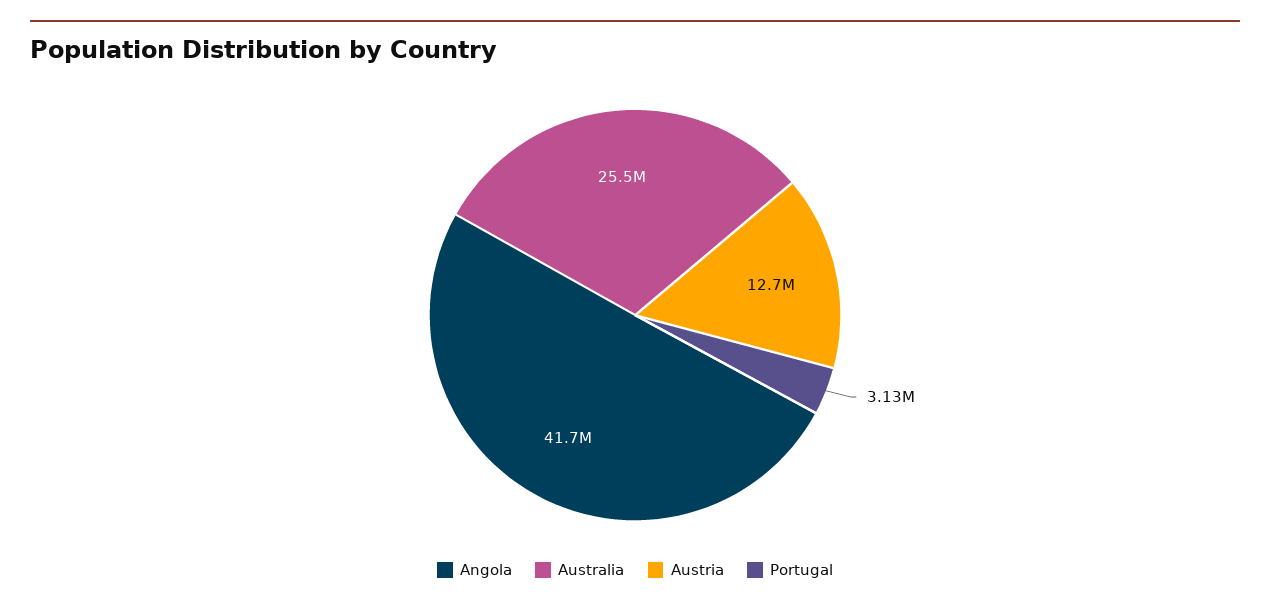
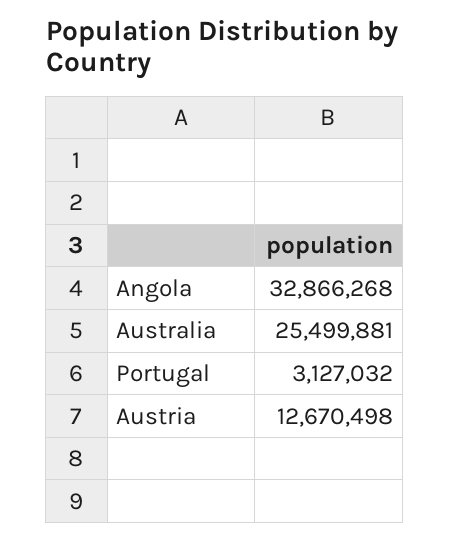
Angola: 41700000 -> 32866268

